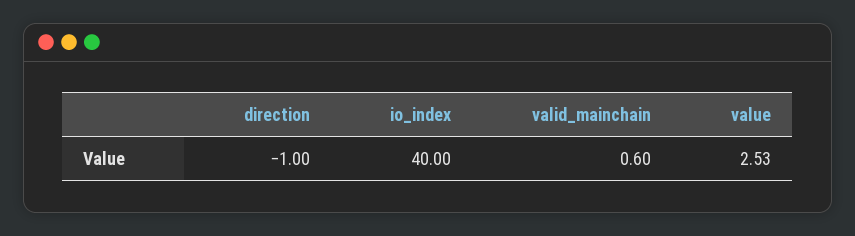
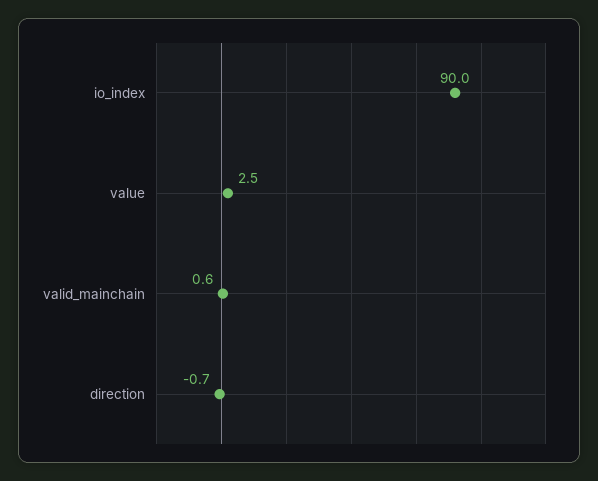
direction: -1 -> -0.7
io_index: 40 -> 90

